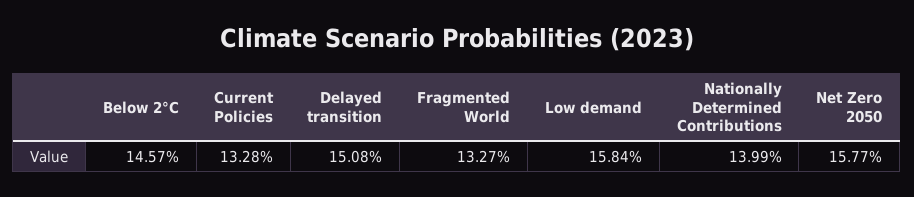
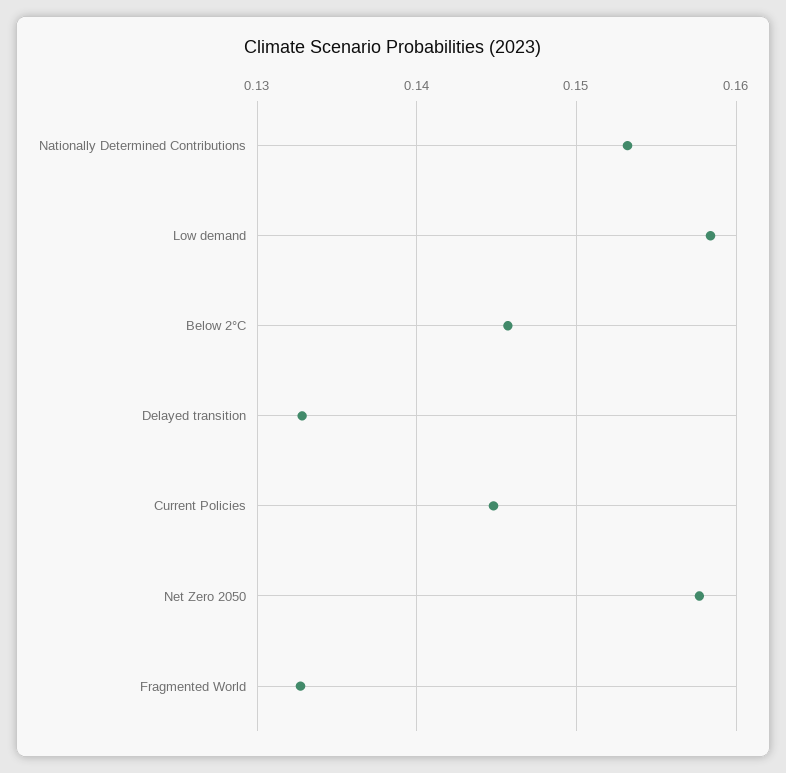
Current Policies: 0.1328 -> 0.145
Delayed transition: 0.1508 -> 0.133
Nationally Determined Contributions: 0.1399 -> 0.153

